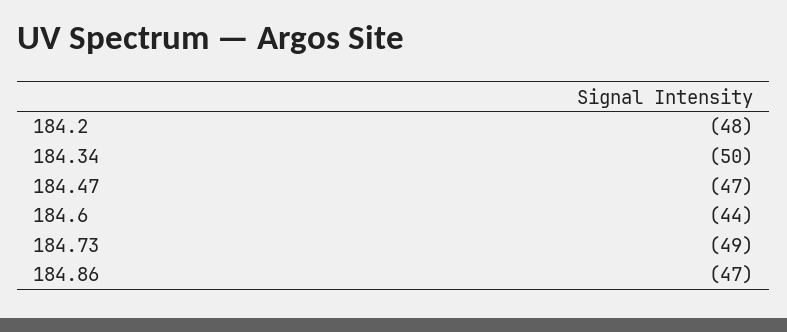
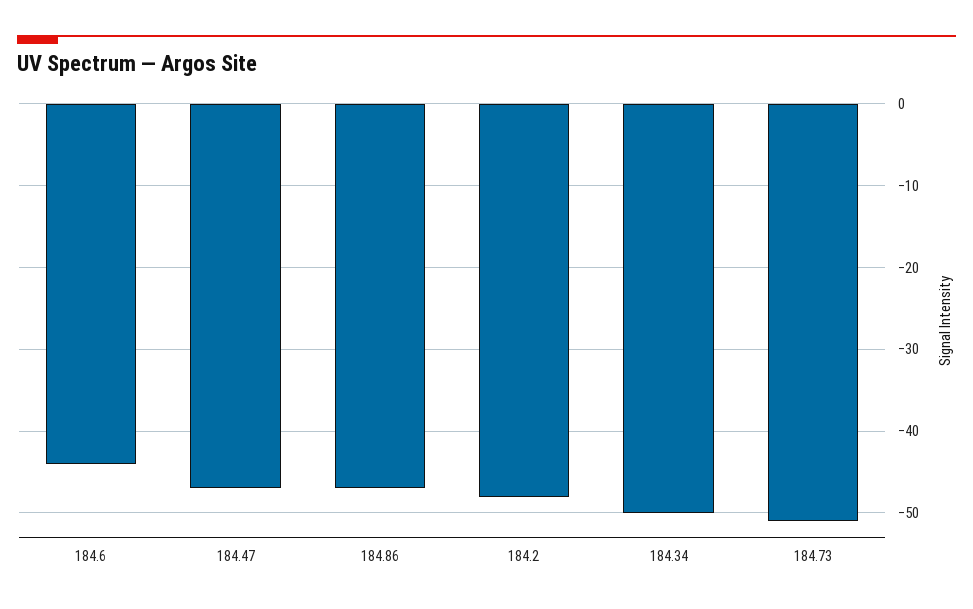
184.73: -49 -> -51

